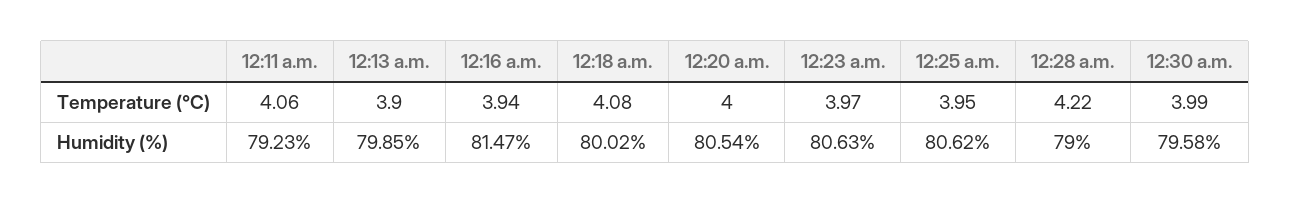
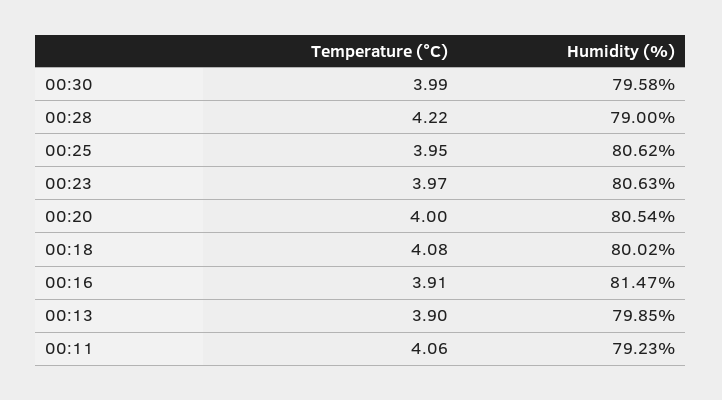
12:16 a.m., Temperature (°C): 3.94 -> 3.91

